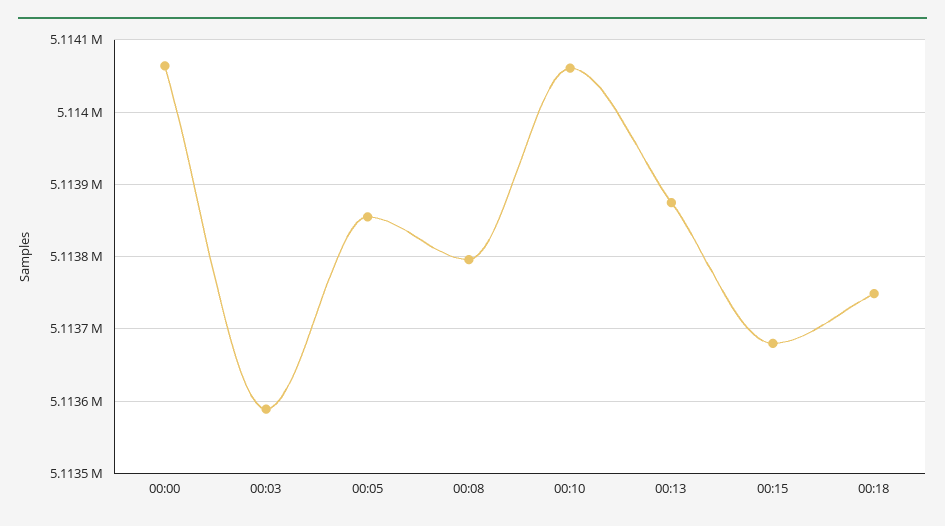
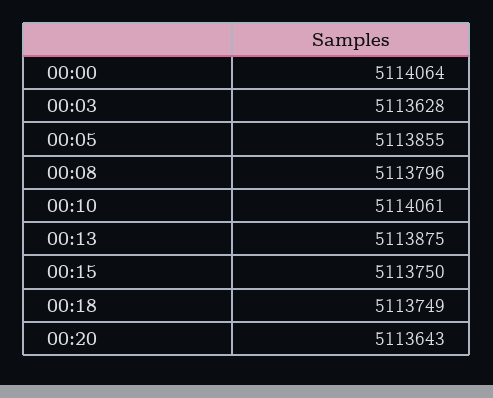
00:03: 5113590 -> 5113628
00:15: 5113680 -> 5113750
00:20: none -> 5113643

